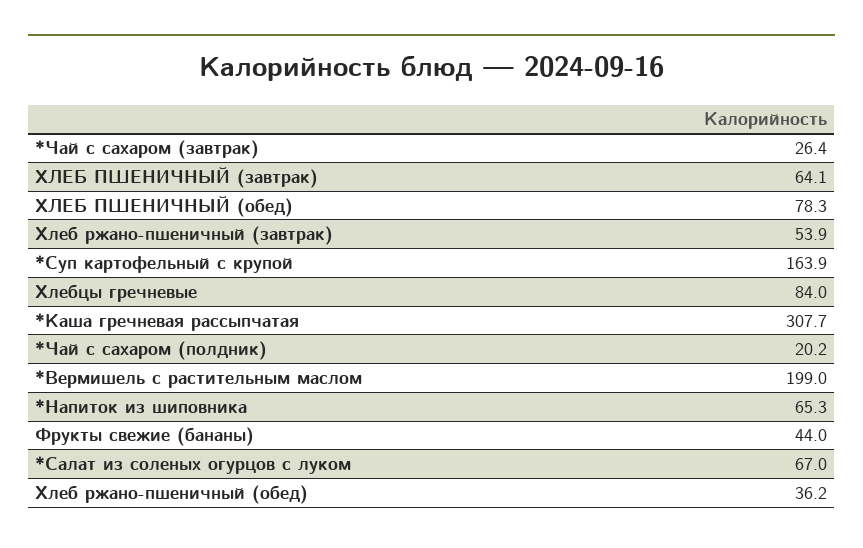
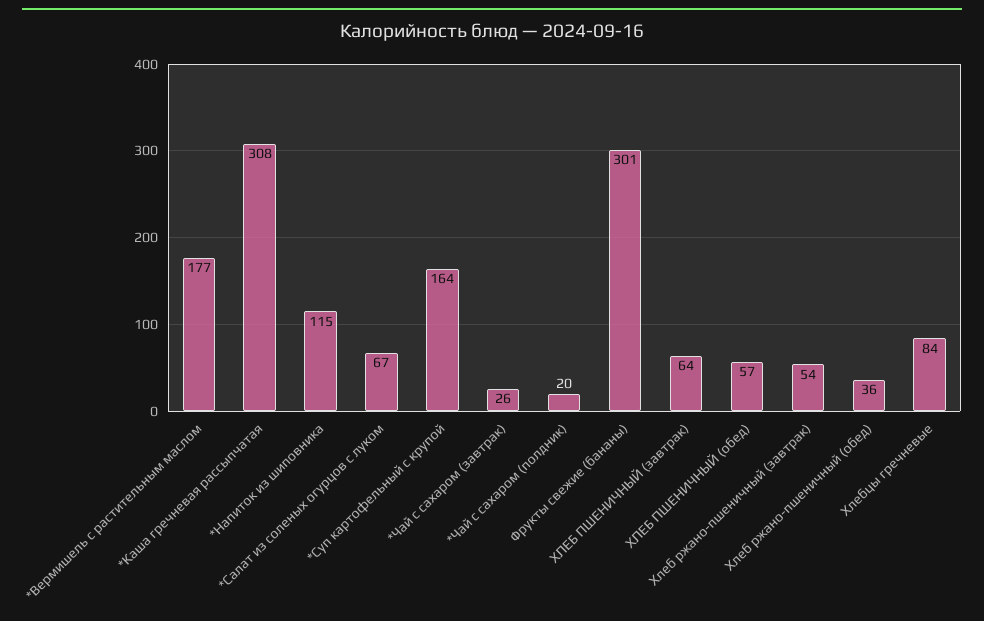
ХЛЕБ ПШЕНИЧНЫЙ (обед): 78.3 -> 57
*Вермишель с растительным маслом: 199 -> 177
*Напиток из шиповника: 65.3 -> 115
Фрукты свежие (бананы): 44 -> 301

